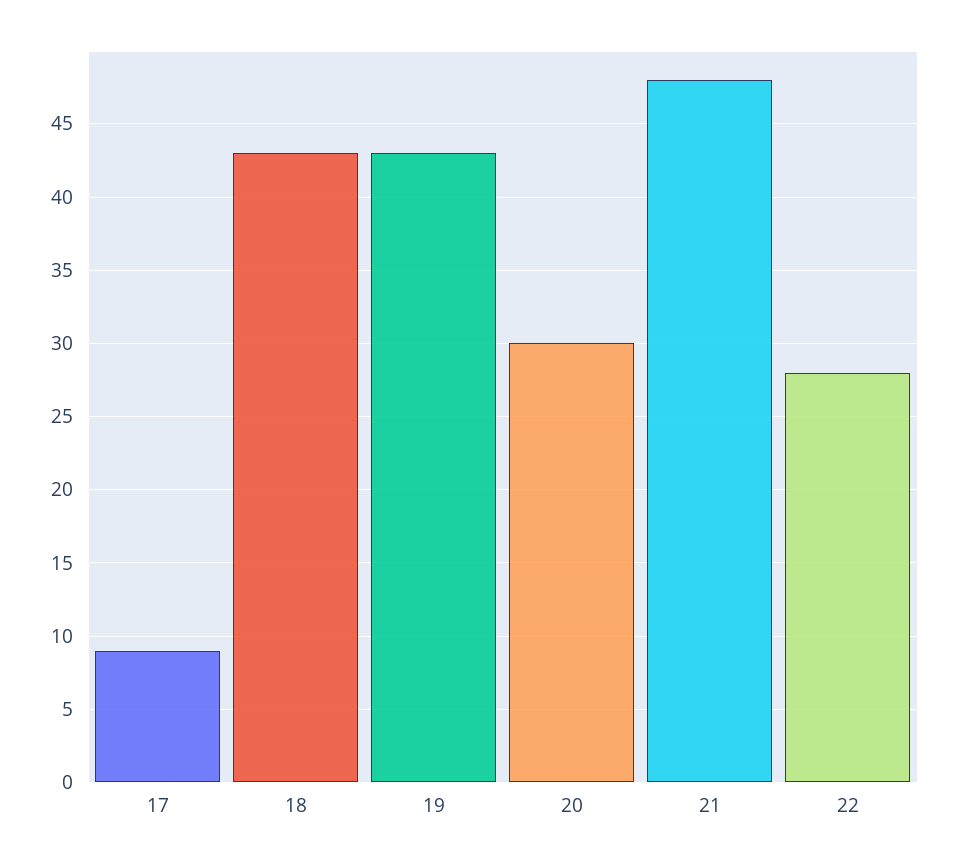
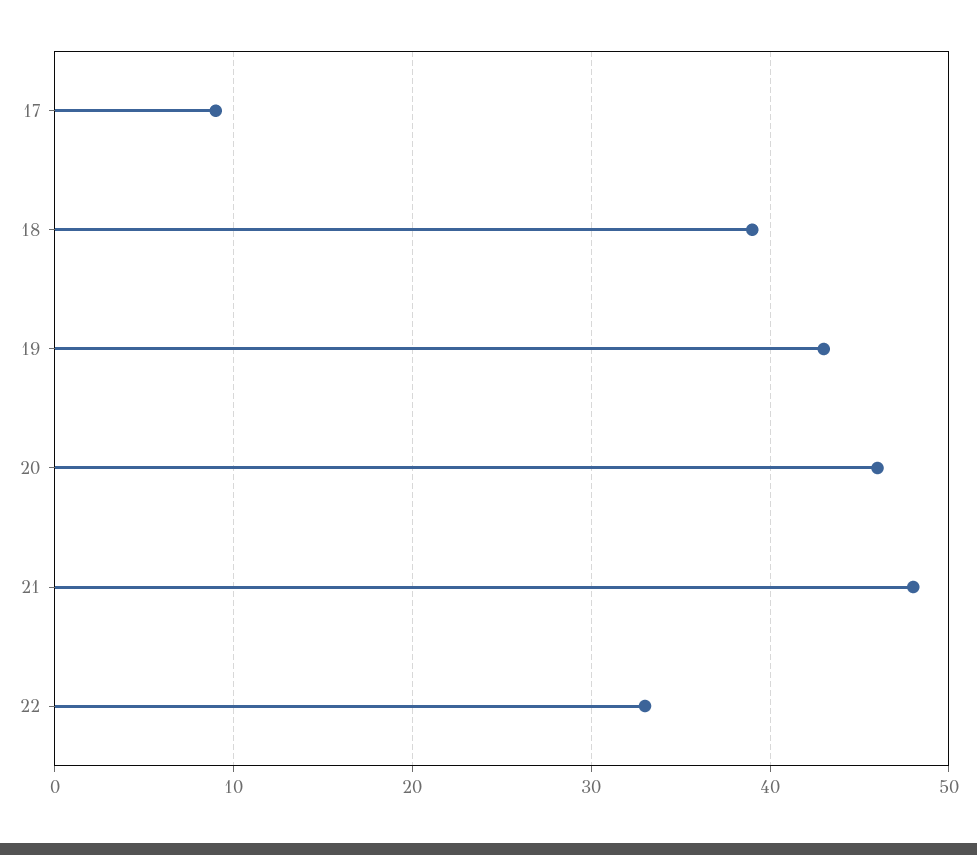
18: 43 -> 39
20: 30 -> 46
22: 28 -> 33

